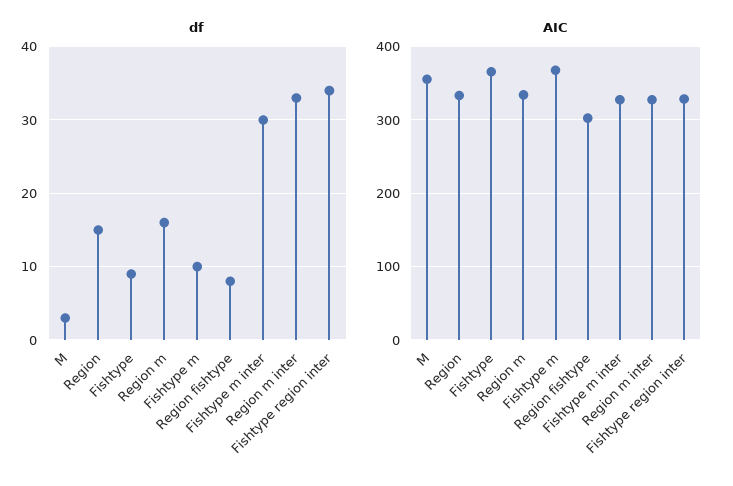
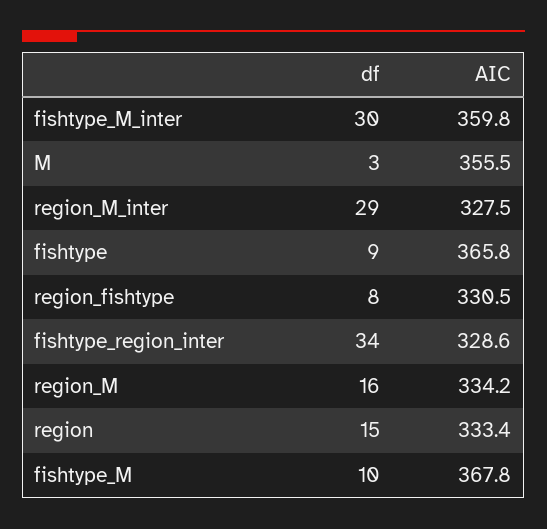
df, Region m inter: 33 -> 29
AIC, Region fishtype: 300 -> 330.5
AIC, Fishtype m inter: 330 -> 359.8

